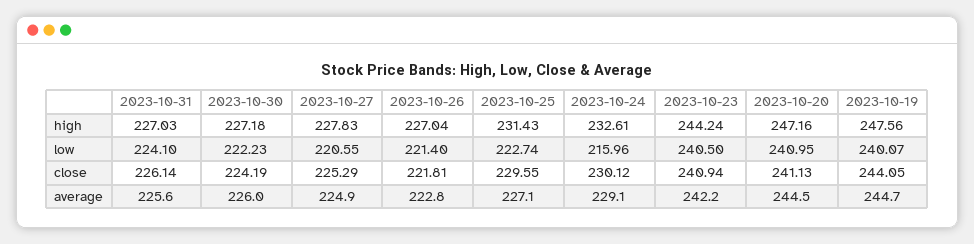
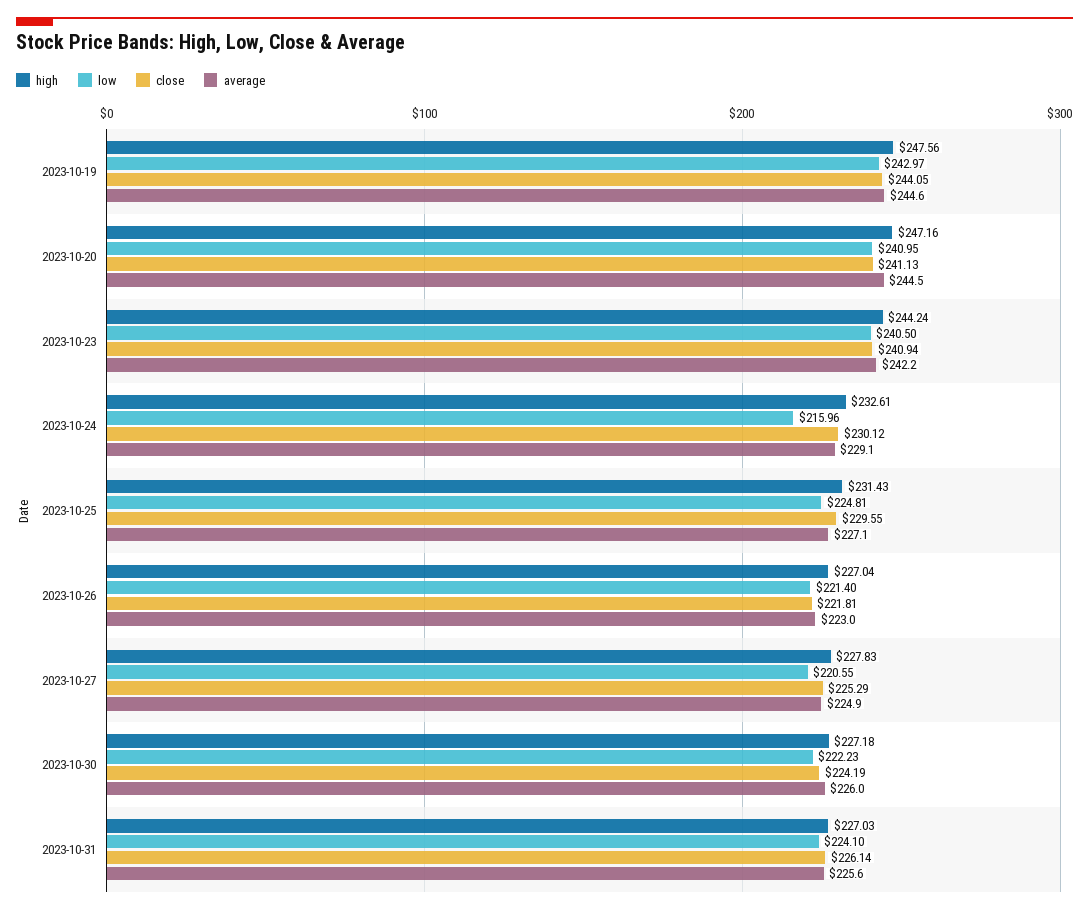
low, 2023-10-25: 222.74 -> 224.81
low, 2023-10-19: 240.07 -> 242.97
average, 2023-10-26: 222.8 -> 223
average, 2023-10-19: 244.7 -> 244.6

